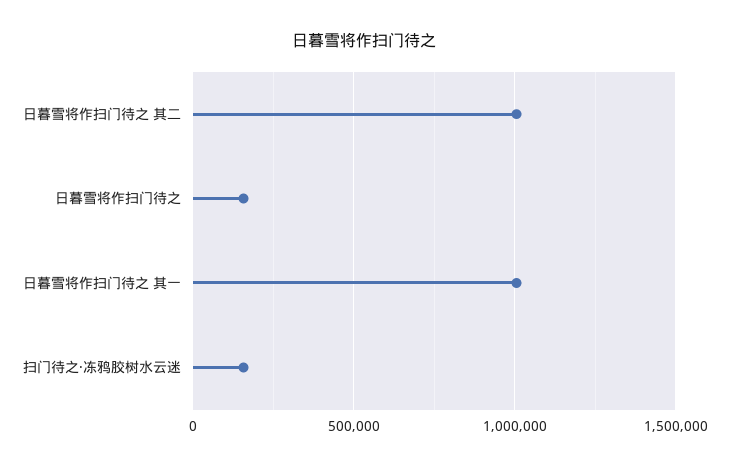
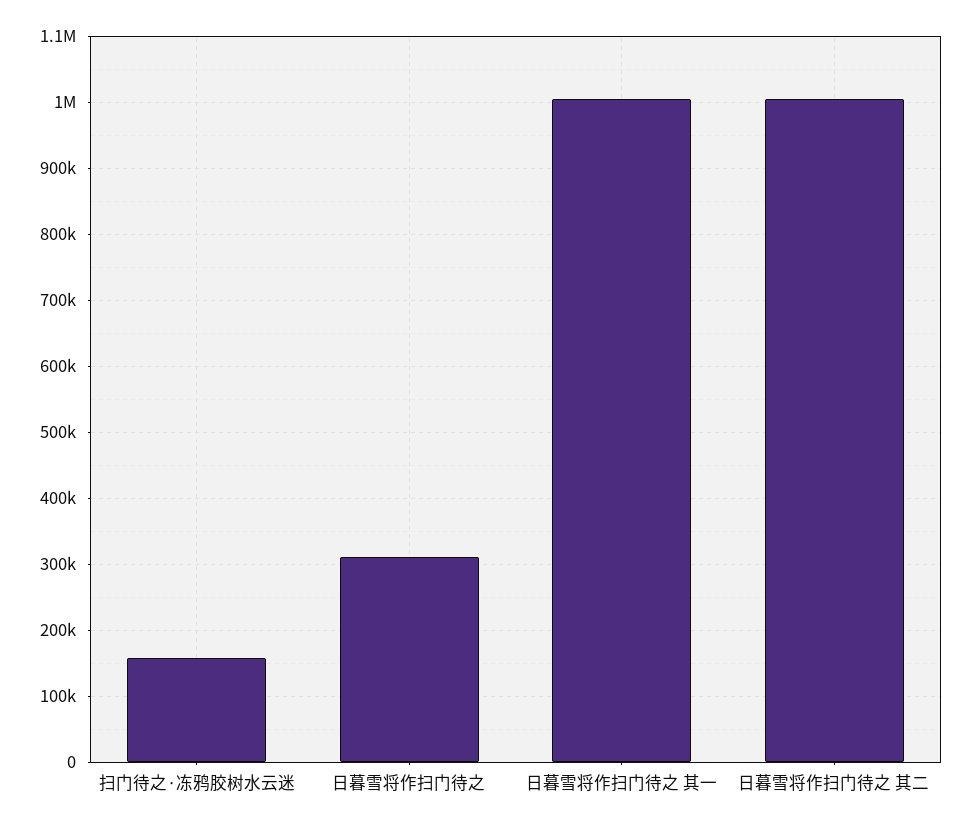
日暮雪将作扫门待之: 150000 -> 310000

